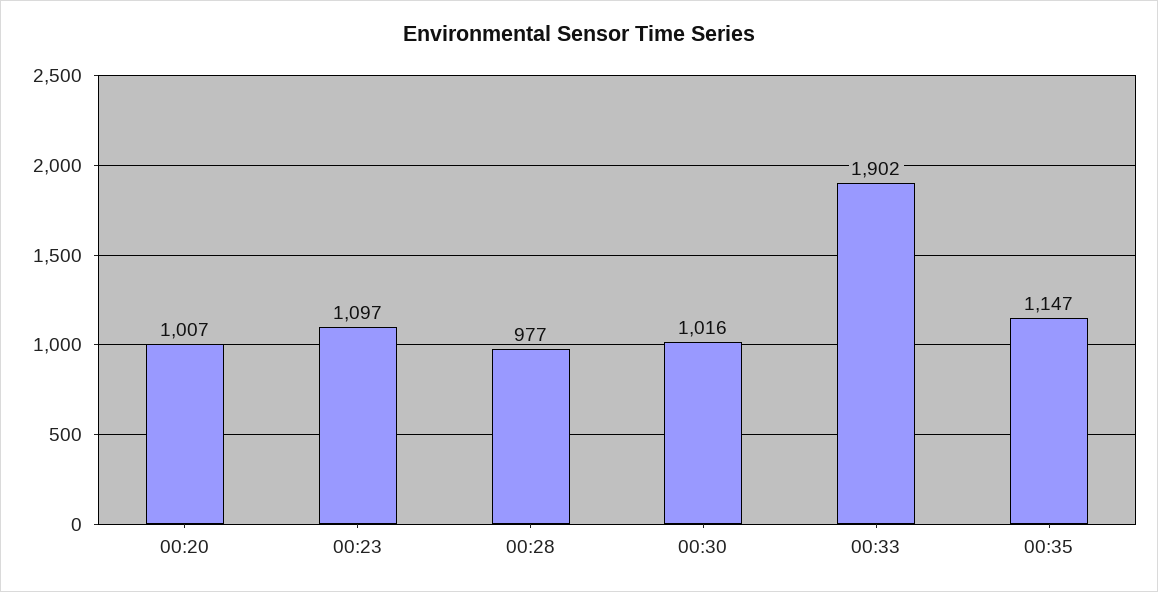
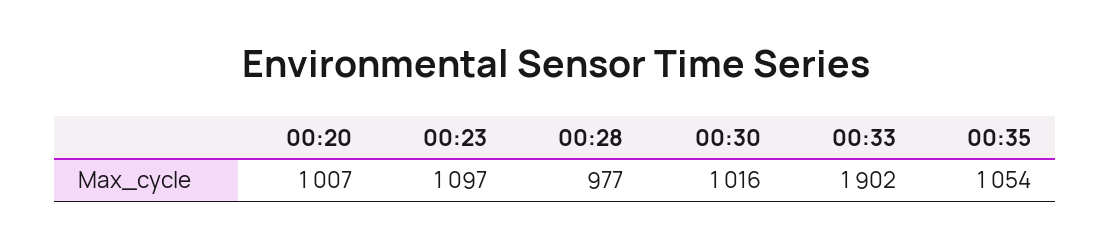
00:35: 1147 -> 1054

